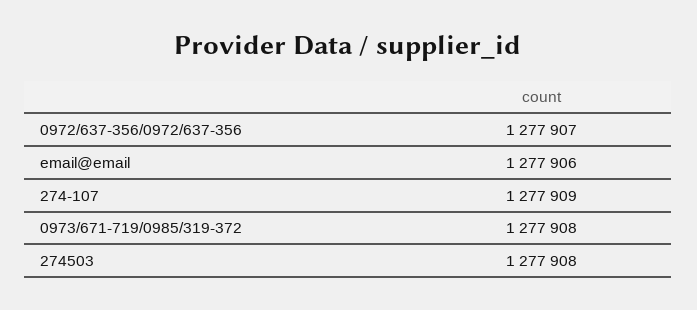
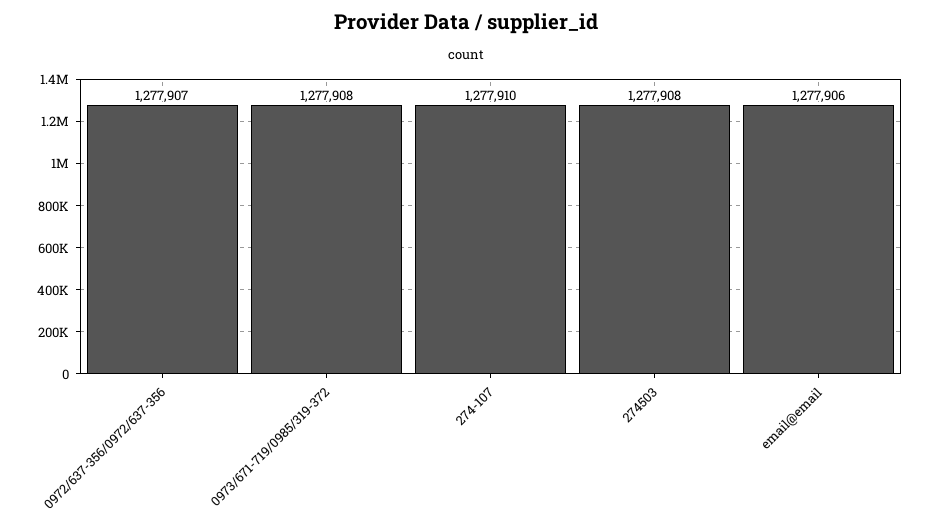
274-107: 1277909 -> 1277910

